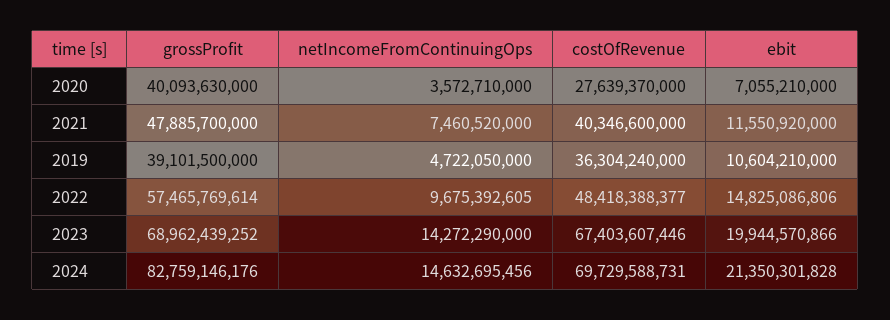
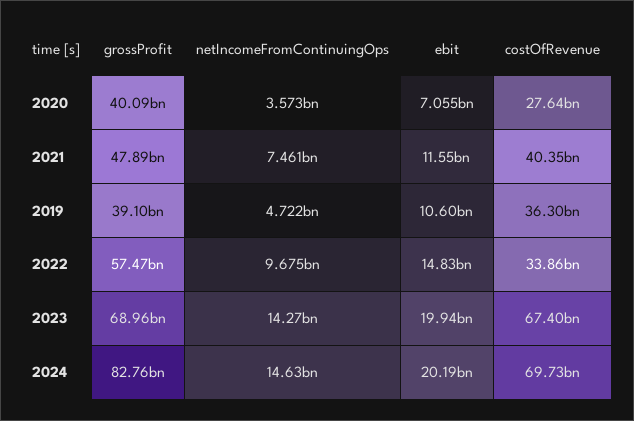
costOfRevenue, 2022: 48418388377 -> 33860000000
ebit, 2024: 21350301828 -> 20190000000

